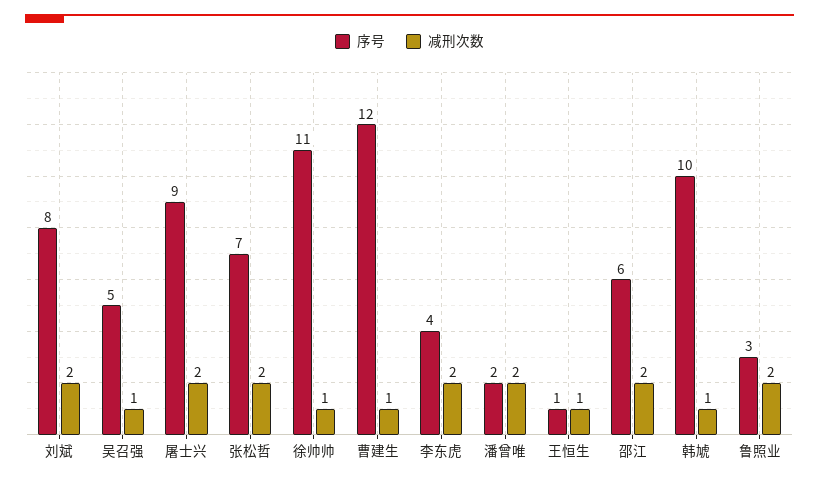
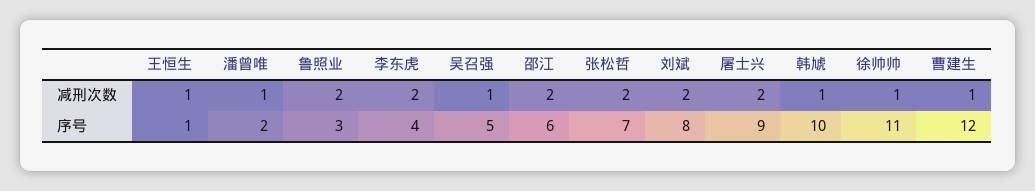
减刑次数, 潘曾唯: 2 -> 1

